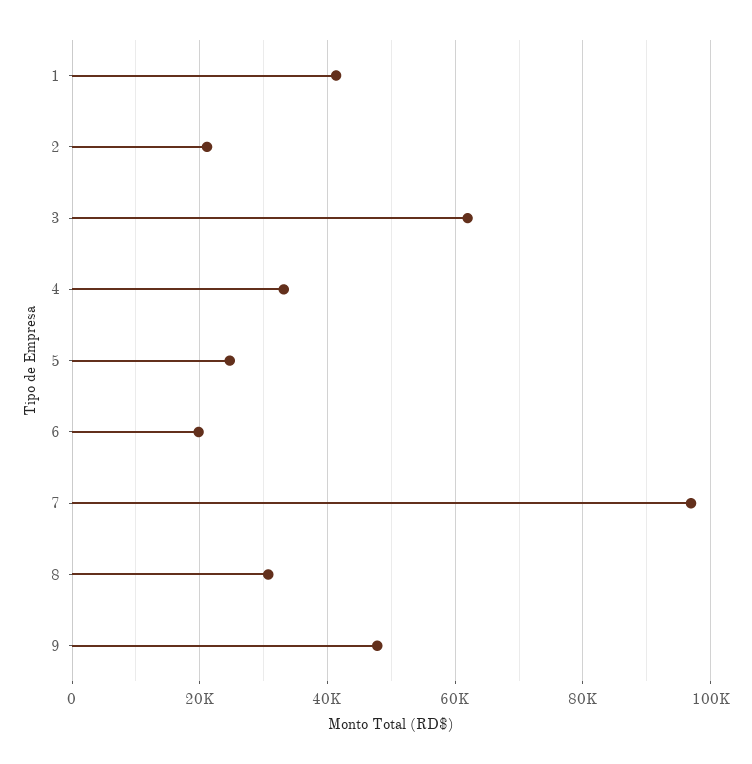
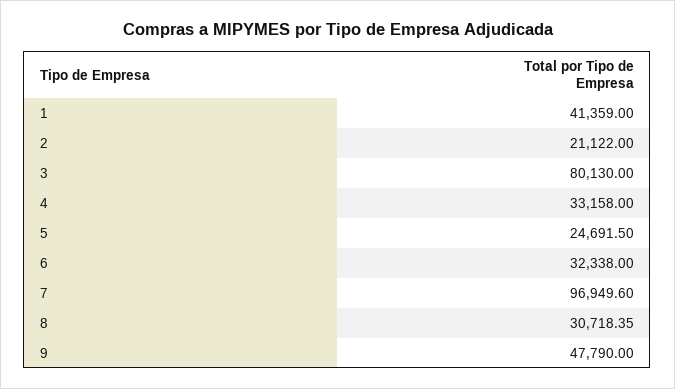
3: 62000 -> 80130
6: 20000 -> 32338

